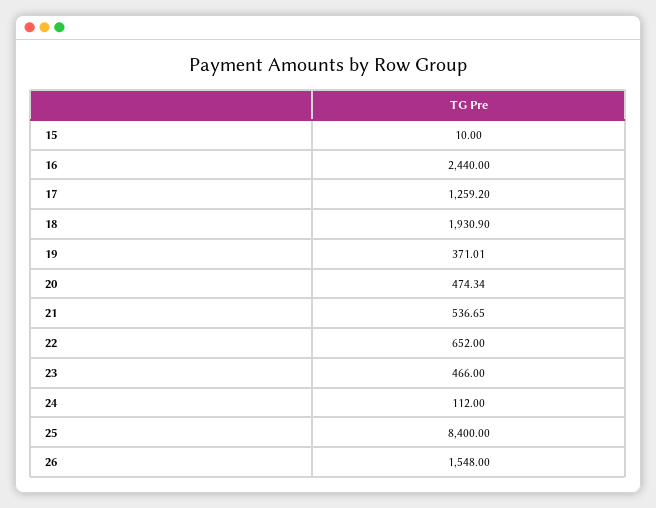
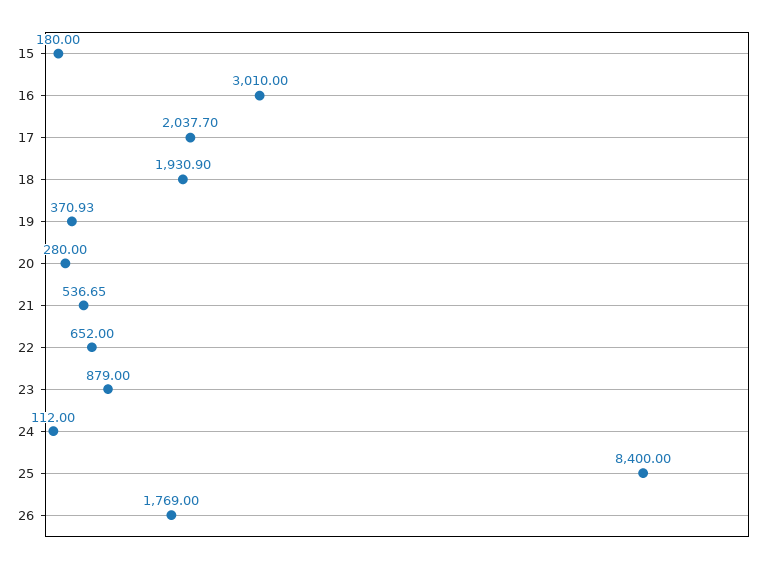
15: 10 -> 180
16: 2440 -> 3010
17: 1259.2 -> 2037.7
19: 371.01 -> 370.93
20: 474.34 -> 280
23: 466 -> 879
26: 1548 -> 1769

